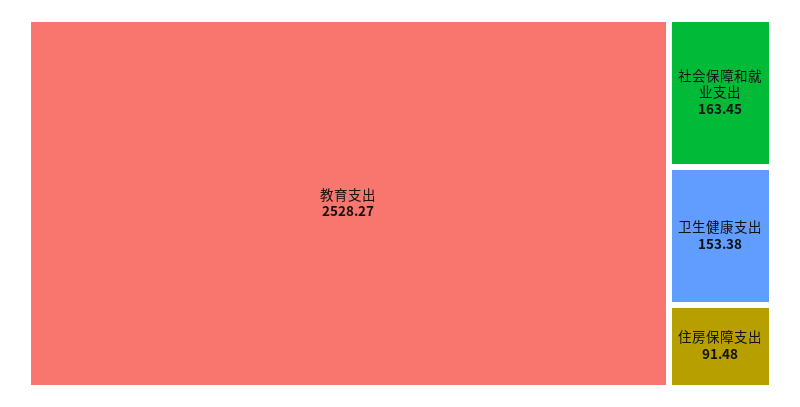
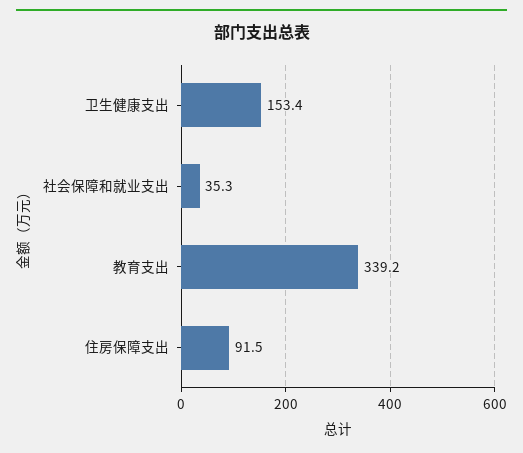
教育支出: 2528.27 -> 339.2
社会保障和就业支出: 163.45 -> 35.3

